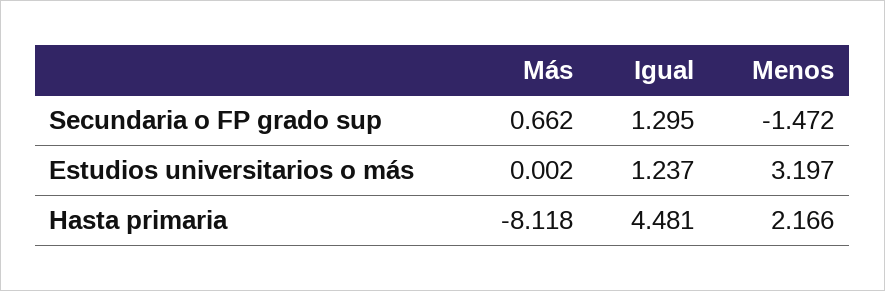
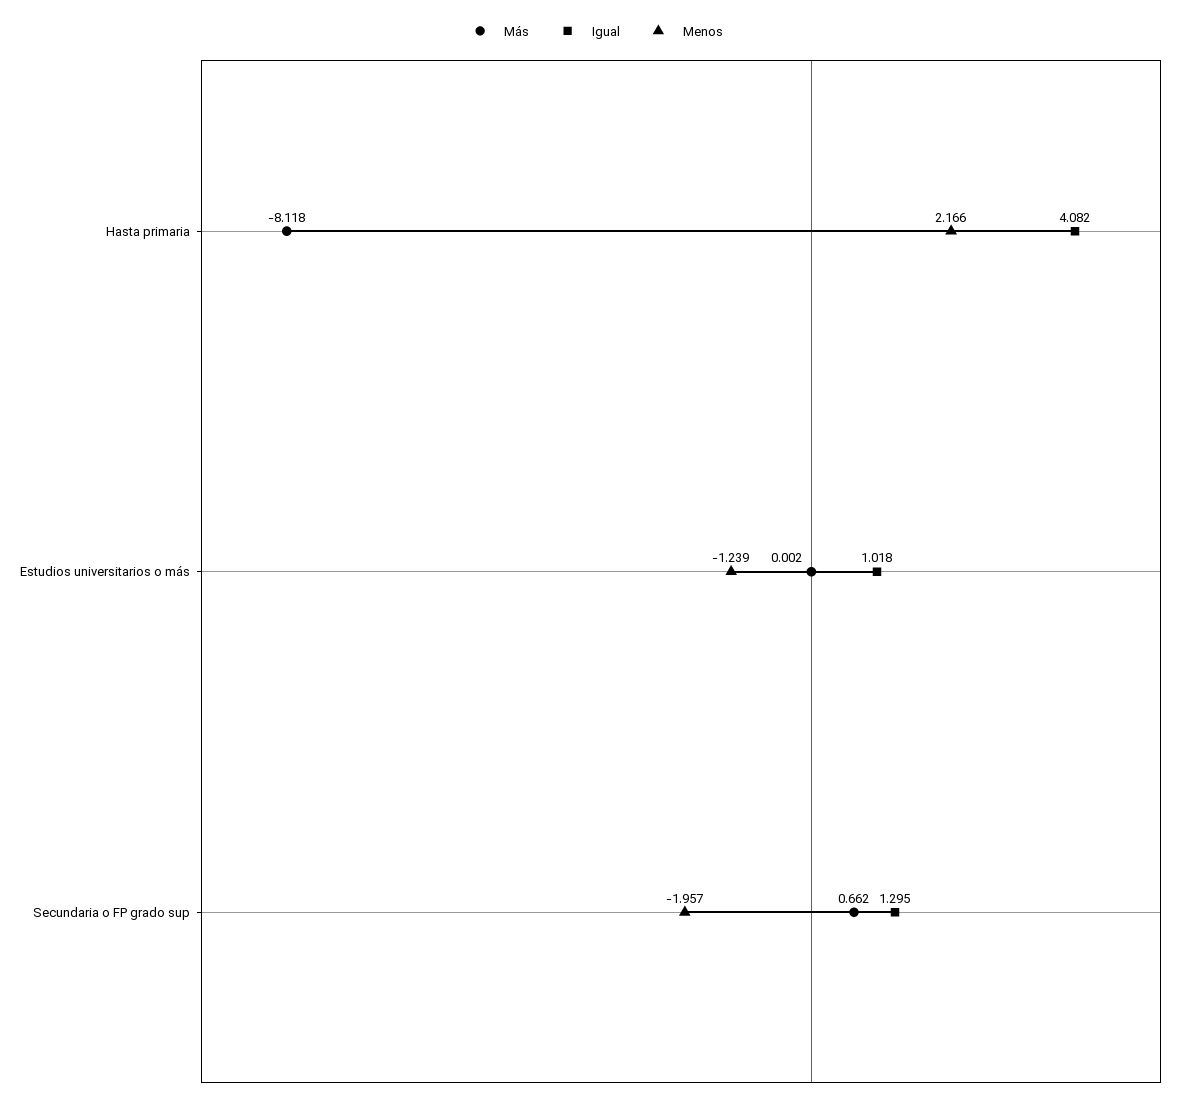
Menos, Secundaria o FP grado sup: -1.472 -> -1.957
Igual, Estudios universitarios o más: 1.237 -> 1.018
Menos, Estudios universitarios o más: 3.197 -> -1.239
Igual, Hasta primaria: 4.481 -> 4.082

